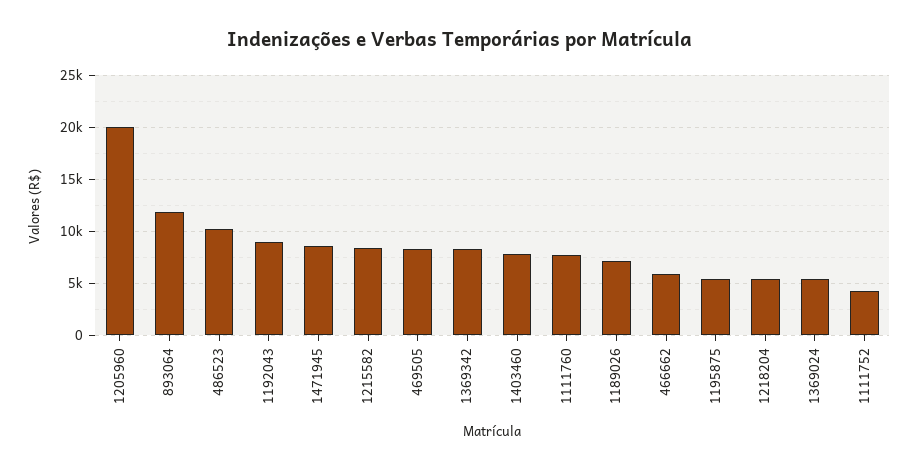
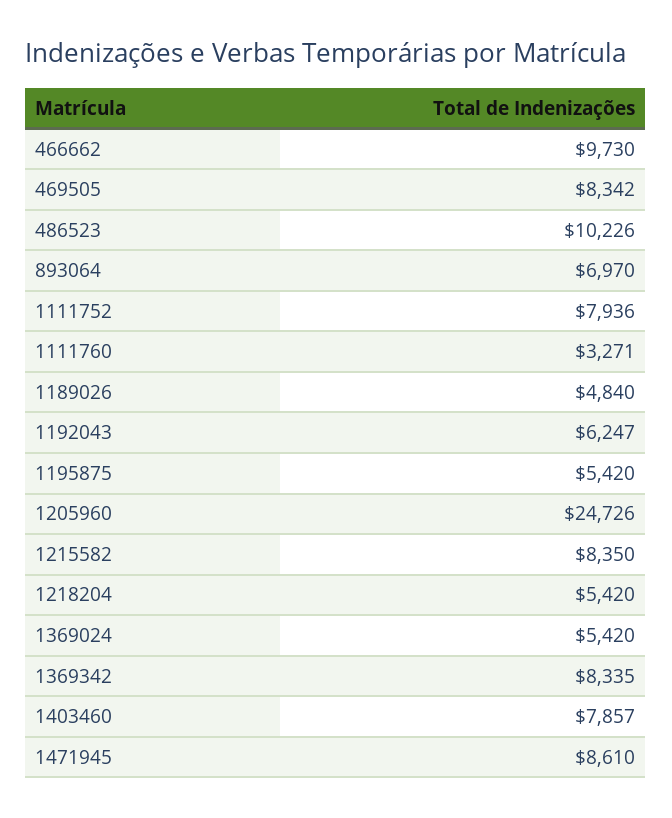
1205960: 20000 -> 24726
893064: 12000 -> 6970
1192043: 9000 -> 6247
1111760: 8000 -> 3271
1189026: 7000 -> 4840
466662: 6000 -> 9730
1111752: 4000 -> 7936

